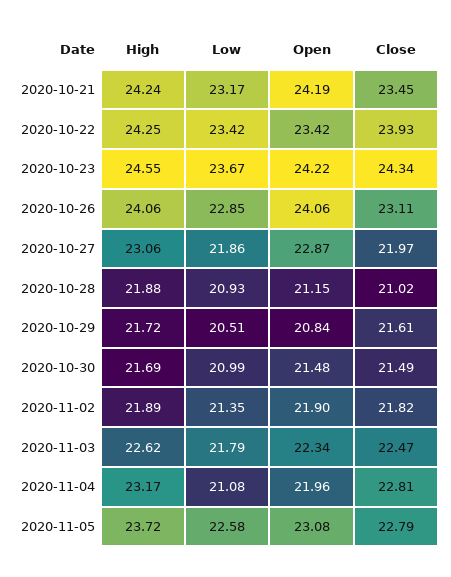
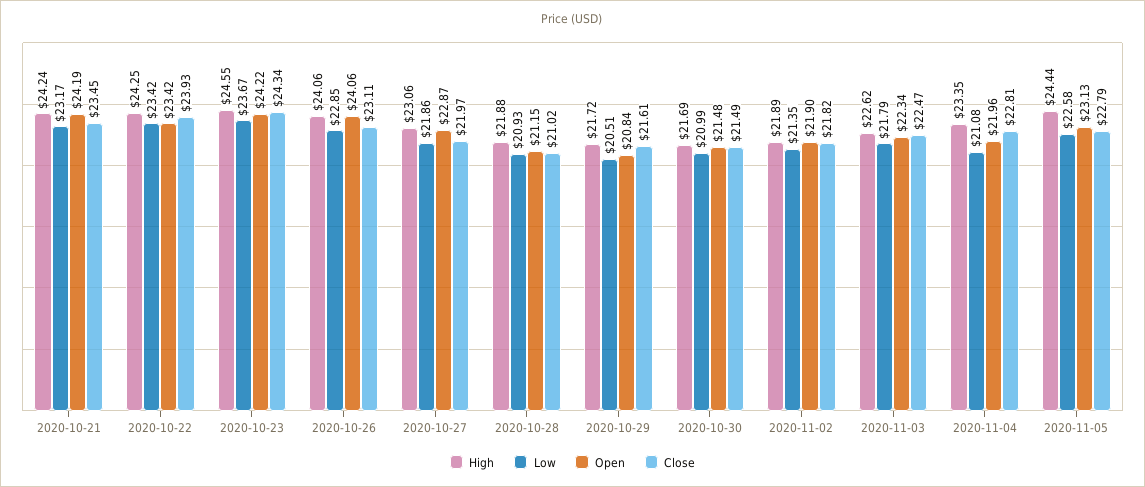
High, 2020-11-04: 23.17 -> 23.35
High, 2020-11-05: 23.72 -> 24.44
Open, 2020-11-05: 23.08 -> 23.13

